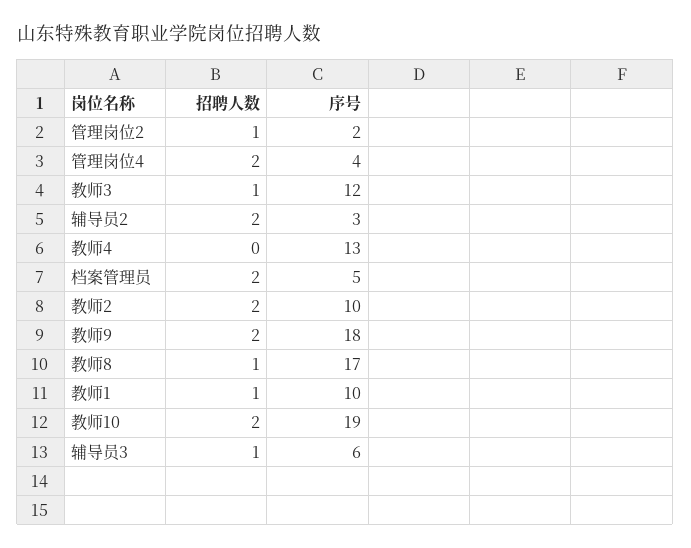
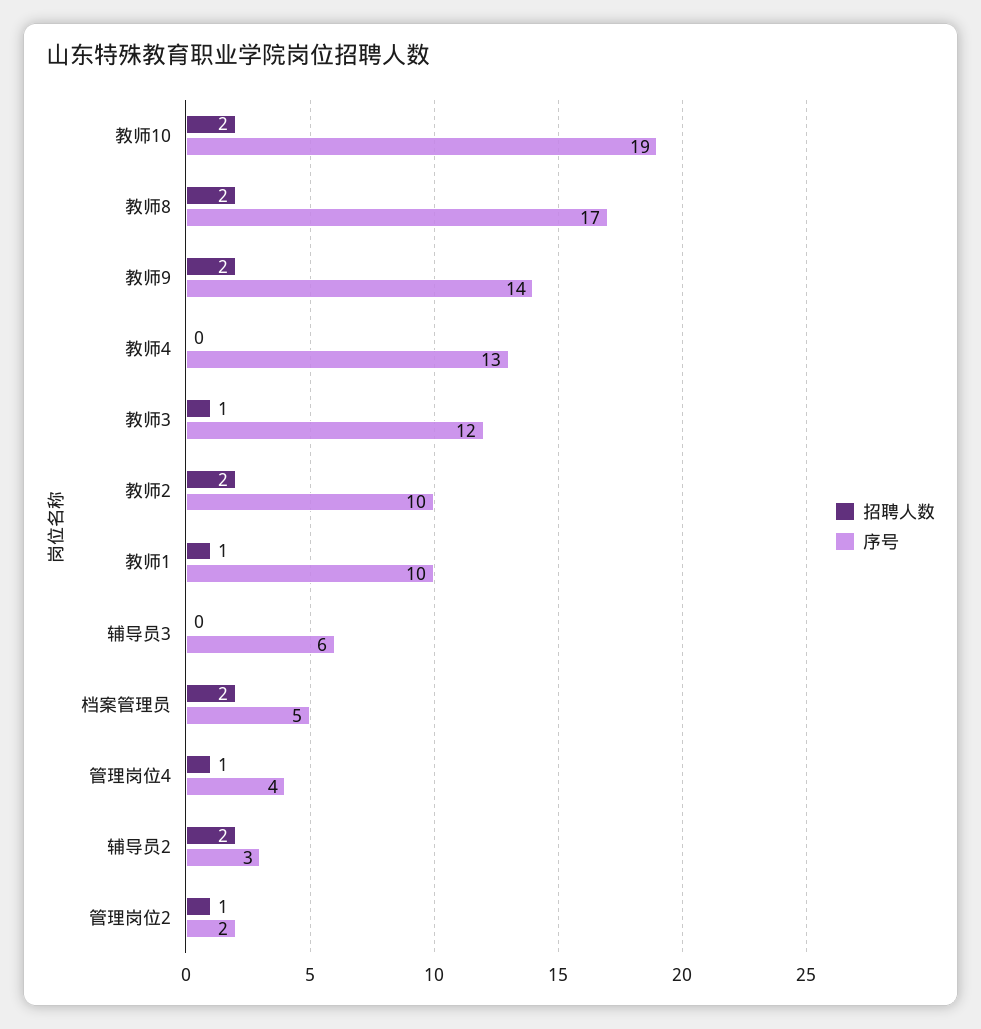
招聘人数, 管理岗位4: 2 -> 1
序号, 教师9: 18 -> 14
招聘人数, 教师8: 1 -> 2
招聘人数, 辅导员3: 1 -> 0

